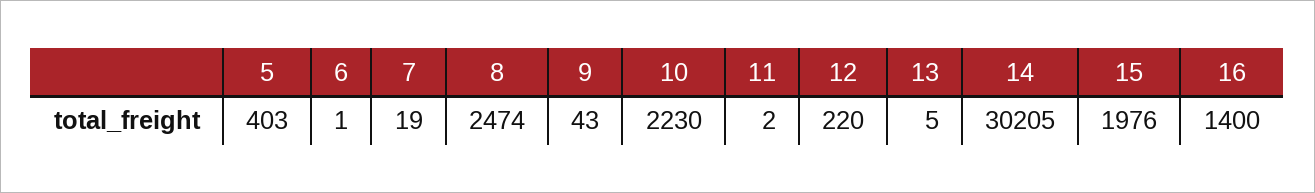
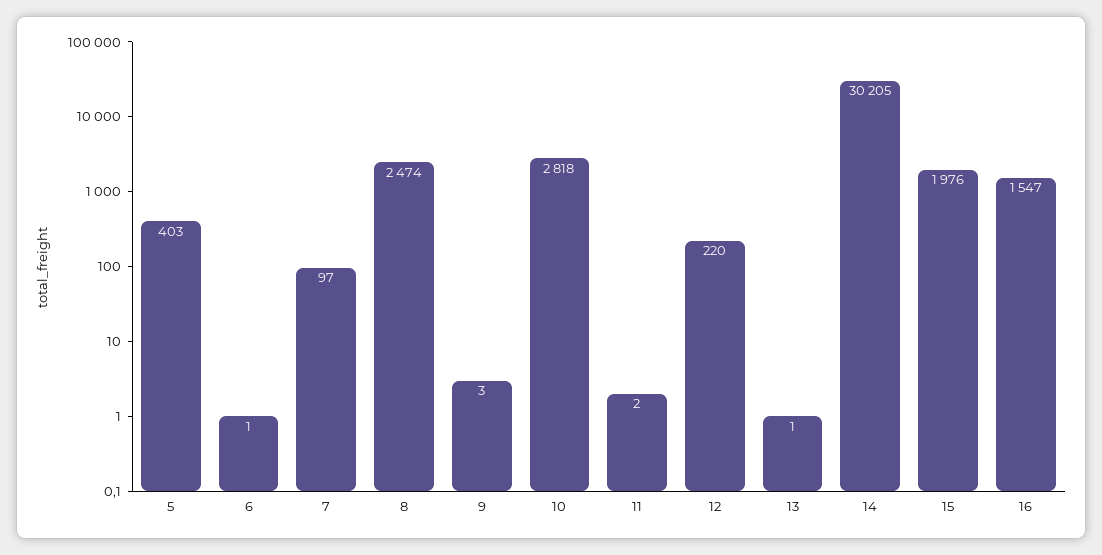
7: 19 -> 97
9: 43 -> 3
10: 2230 -> 2818
13: 5 -> 1
16: 1400 -> 1547

